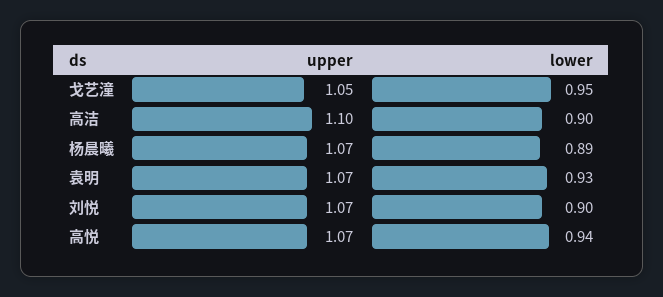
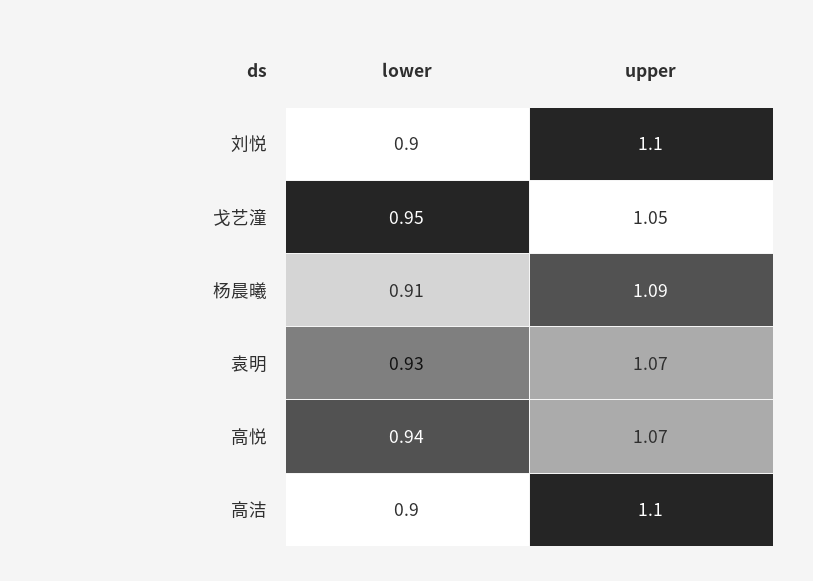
upper, 杨晨曦: 1.07 -> 1.09
lower, 杨晨曦: 0.89 -> 0.91
upper, 刘悦: 1.07 -> 1.1

